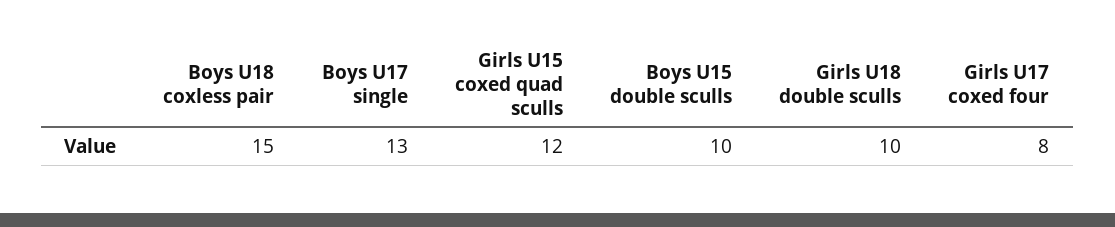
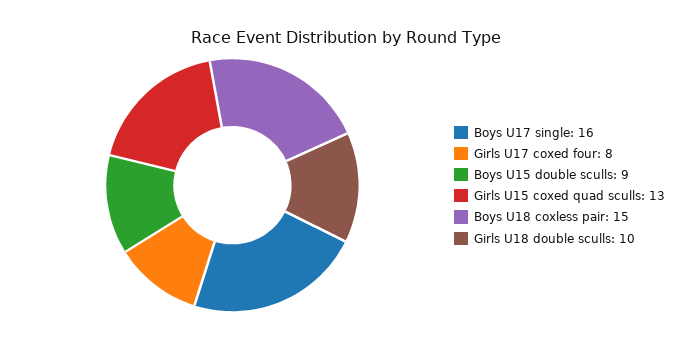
Boys U17 single: 13 -> 16
Girls U15 coxed quad sculls: 12 -> 13
Boys U15 double sculls: 10 -> 9

